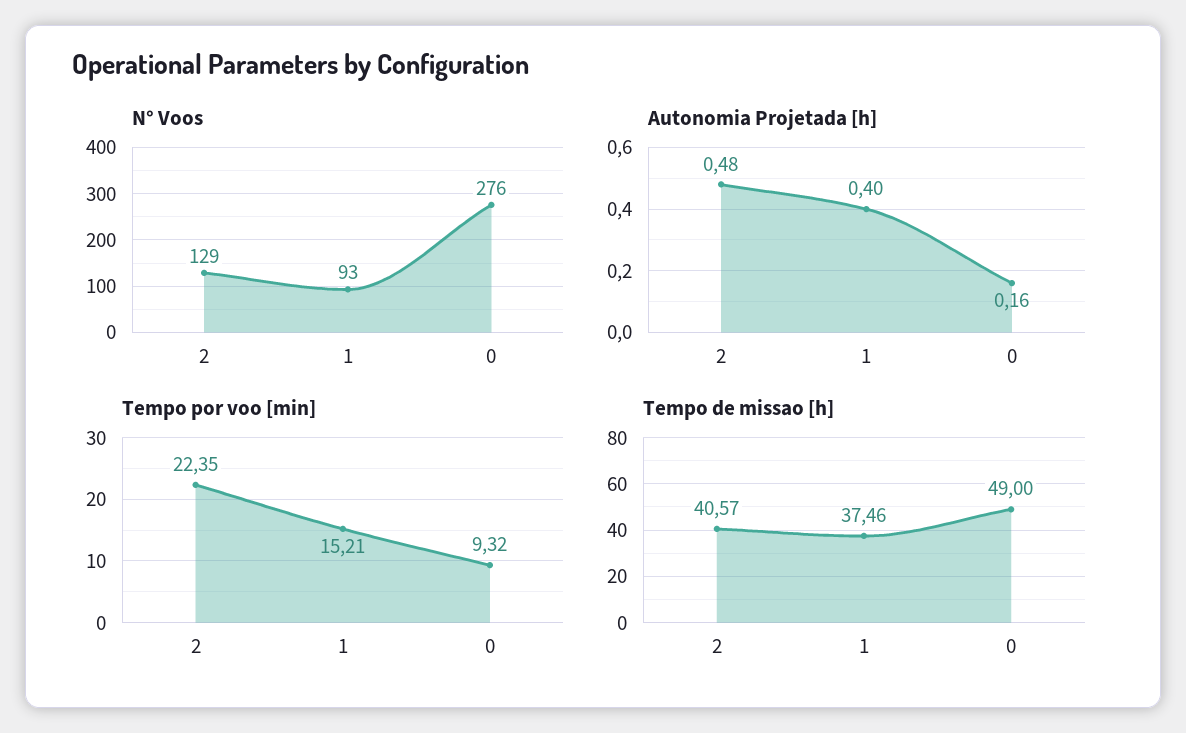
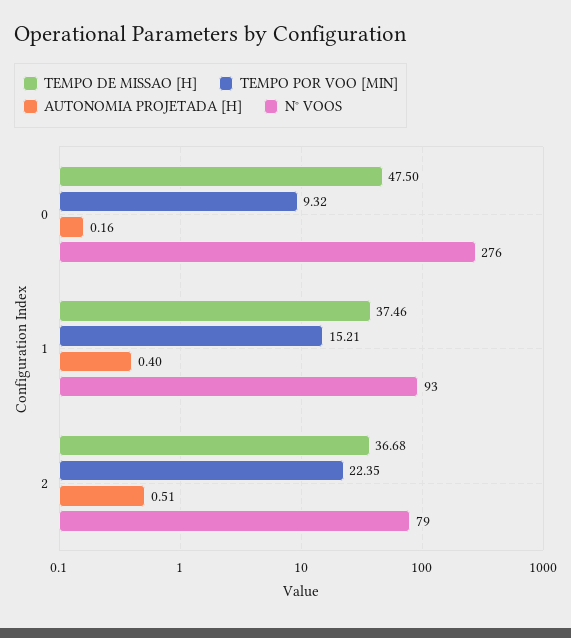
N° Voos, 2: 129 -> 79
Autonomia Projetada [h], 2: 0.48 -> 0.51
Tempo de missao [h], 2: 40.57 -> 36.68
Tempo de missao [h], 0: 49 -> 47.5

